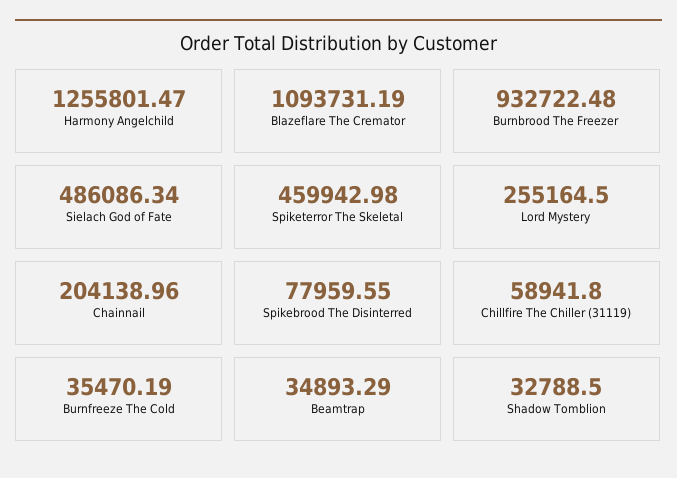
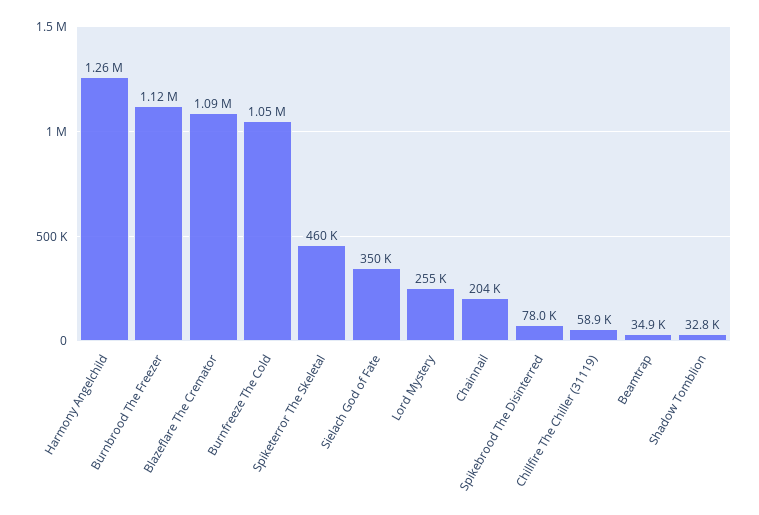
Burnbrood The Freezer: 932722.48 -> 1120000
Sielach God of Fate: 486086.34 -> 350000
Burnfreeze The Cold: 35470.19 -> 1050000

